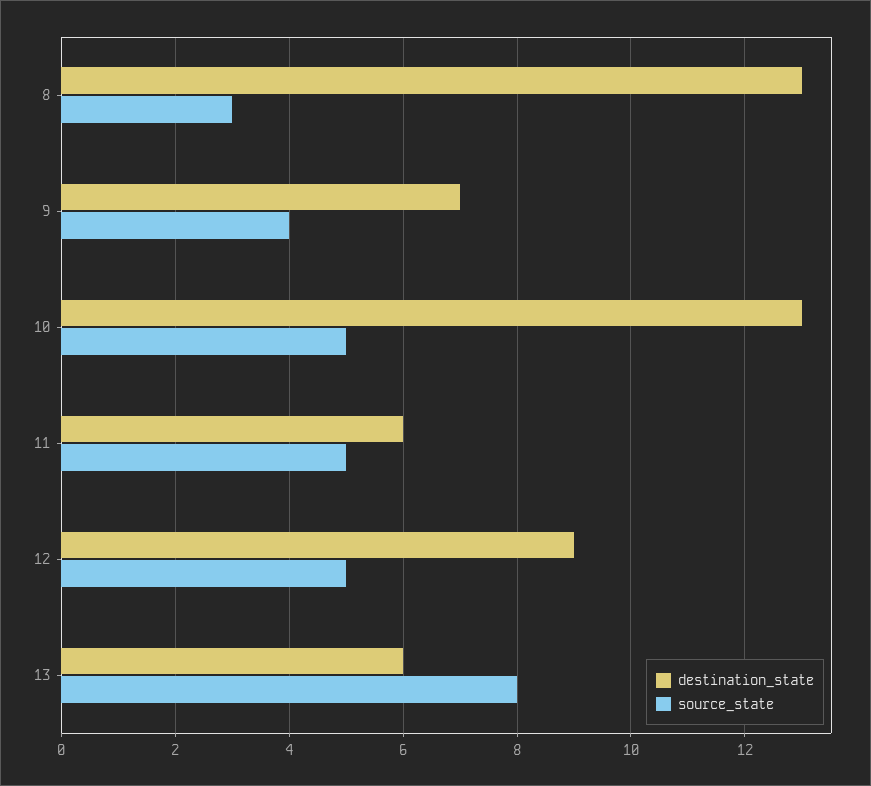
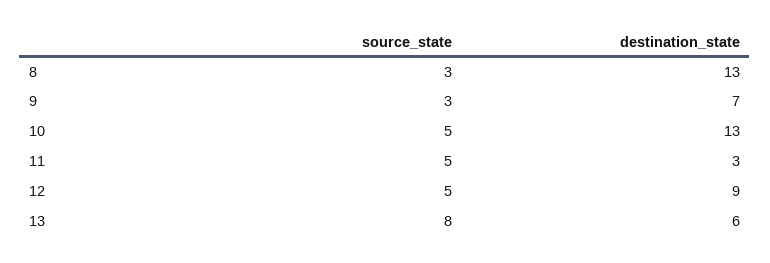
source_state, 9: 4 -> 3
destination_state, 11: 6 -> 3

